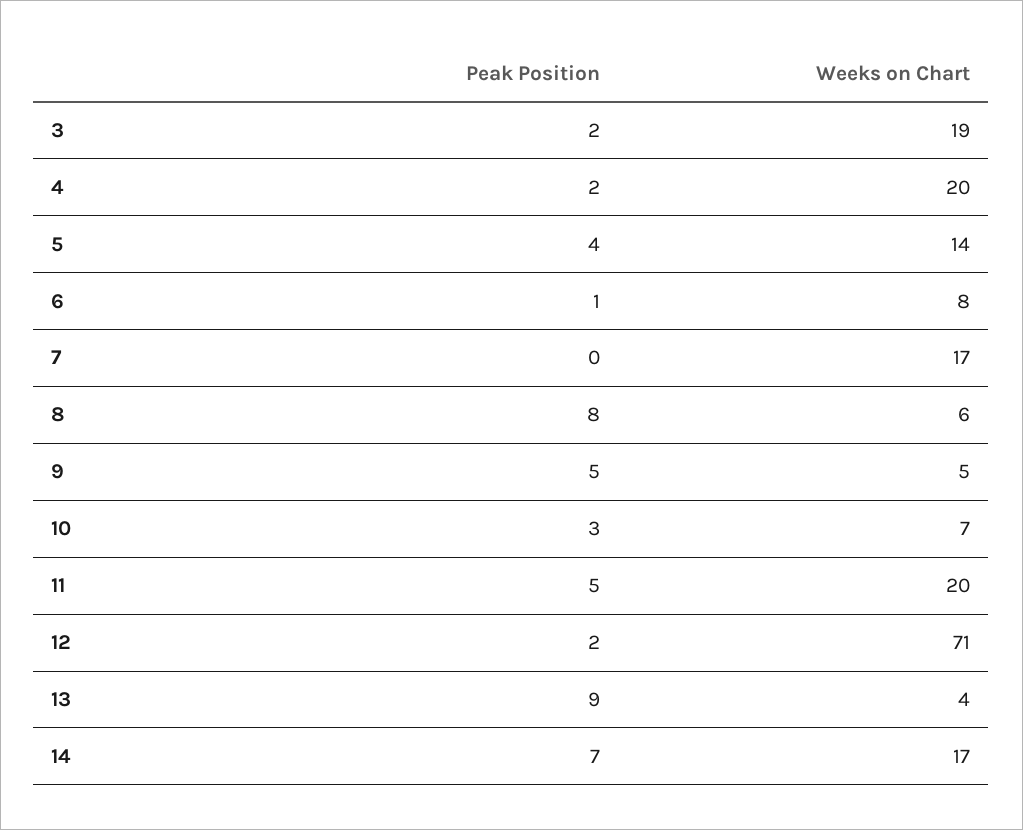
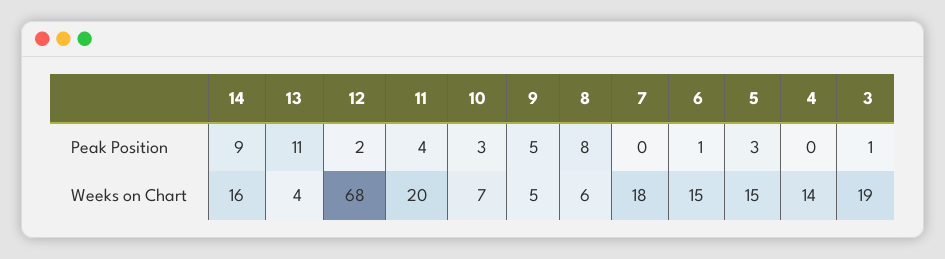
Peak Position, 3: 2 -> 1
Peak Position, 4: 2 -> 0
Weeks on Chart, 4: 20 -> 14
Peak Position, 5: 4 -> 3
Weeks on Chart, 5: 14 -> 15
Weeks on Chart, 6: 8 -> 15
Weeks on Chart, 7: 17 -> 18
Peak Position, 11: 5 -> 4
Weeks on Chart, 12: 71 -> 68
Peak Position, 13: 9 -> 11
Peak Position, 14: 7 -> 9
Weeks on Chart, 14: 17 -> 16

